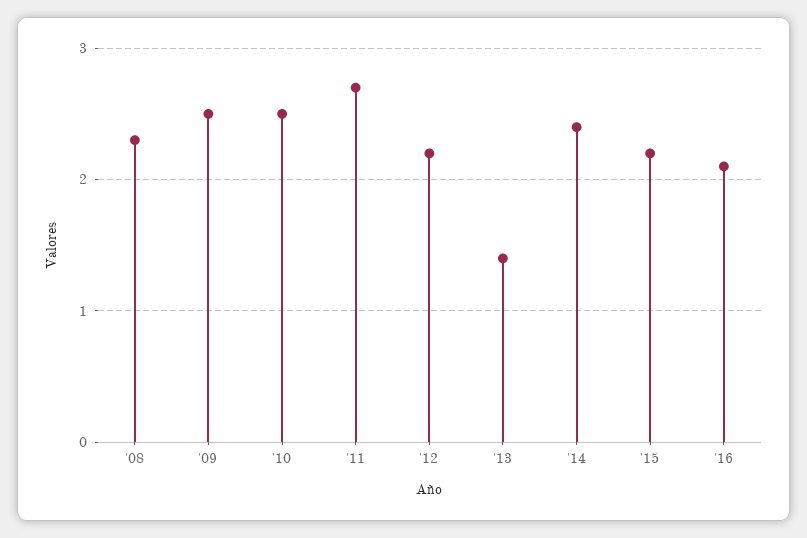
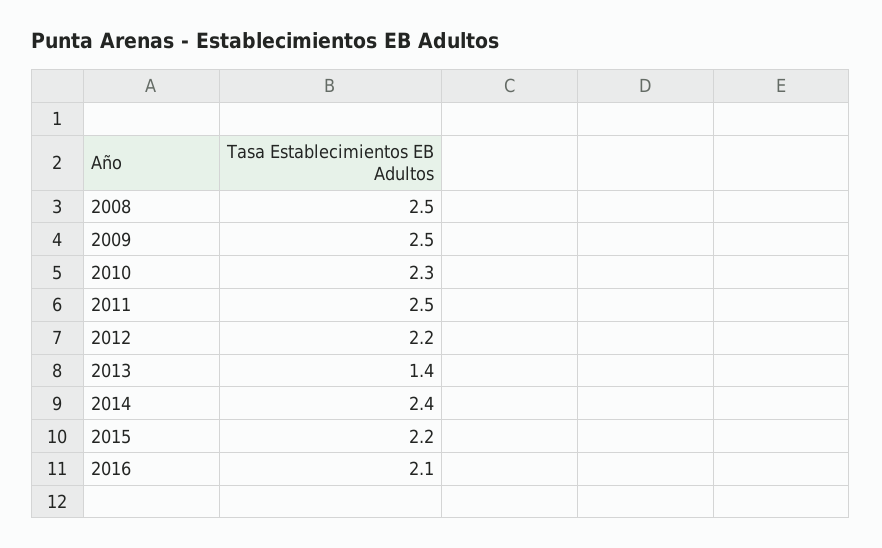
'08: 2.3 -> 2.5
'10: 2.5 -> 2.3
'11: 2.7 -> 2.5

